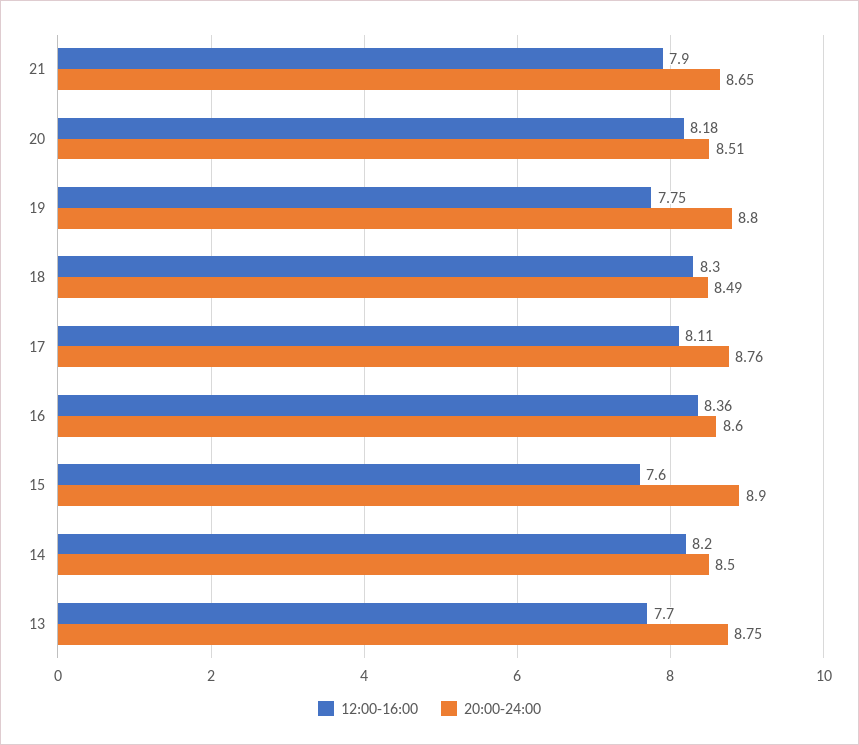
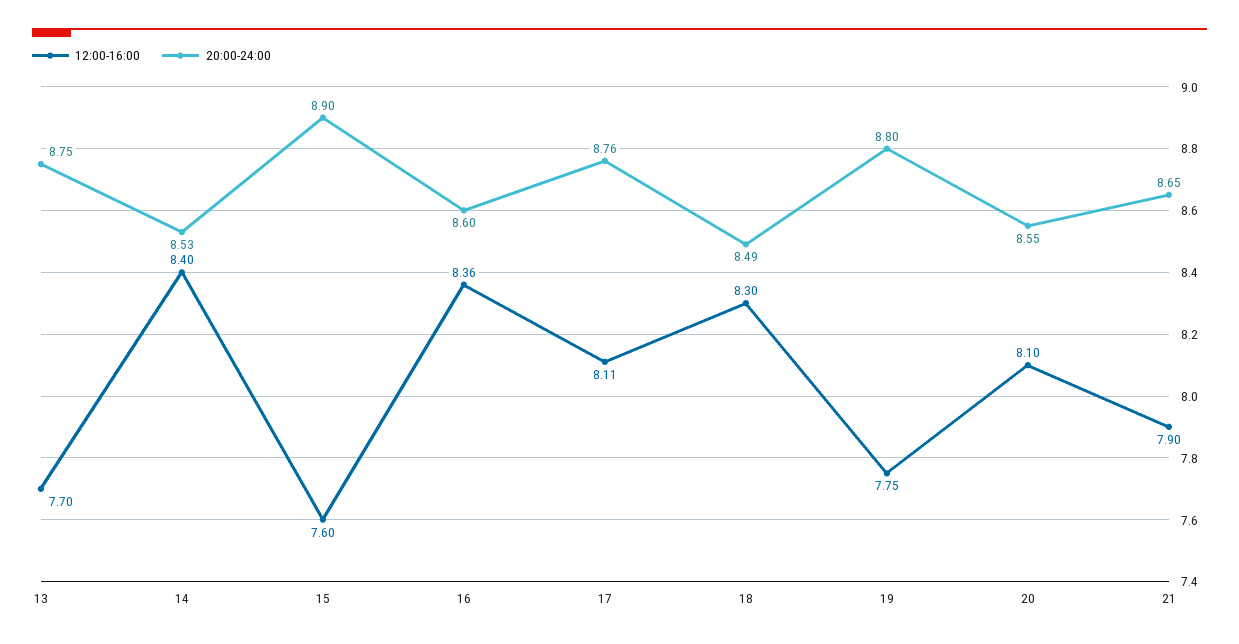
12:00-16:00, 20: 8.18 -> 8.1
20:00-24:00, 20: 8.51 -> 8.55
12:00-16:00, 14: 8.2 -> 8.4
20:00-24:00, 14: 8.5 -> 8.53

